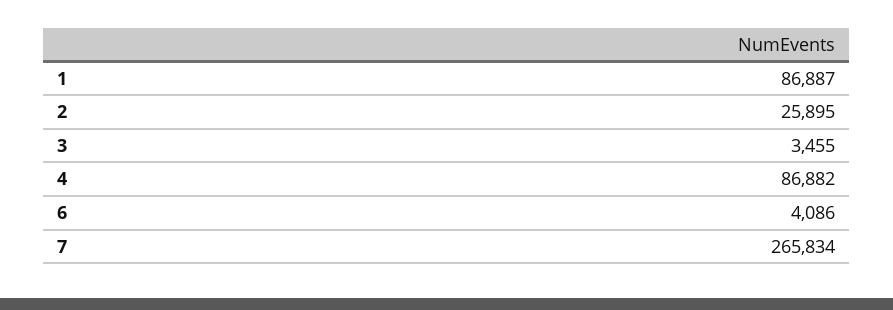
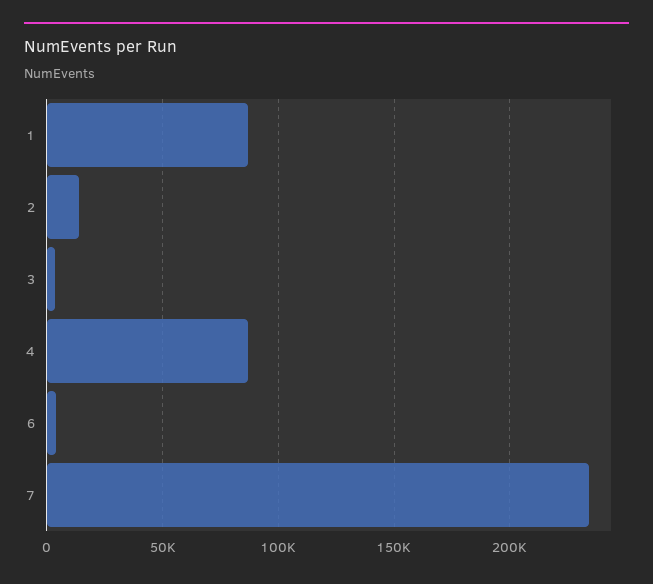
2: 25895 -> 15000
7: 265834 -> 235000

